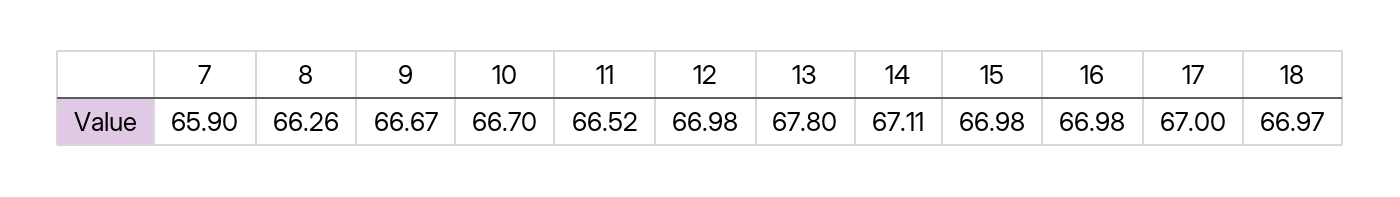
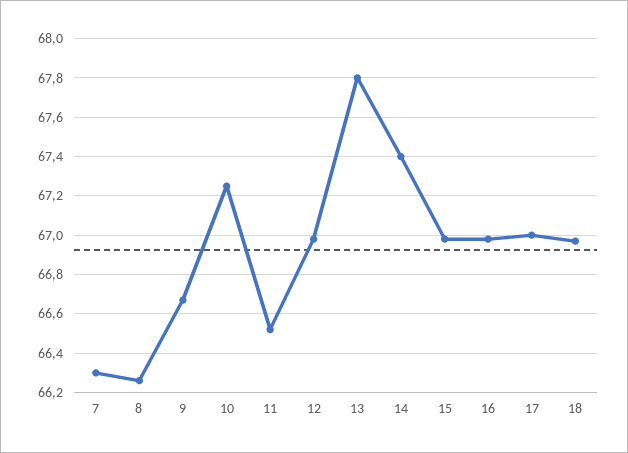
7: 65.9 -> 66.3
10: 66.7 -> 67.25
14: 67.11 -> 67.4

